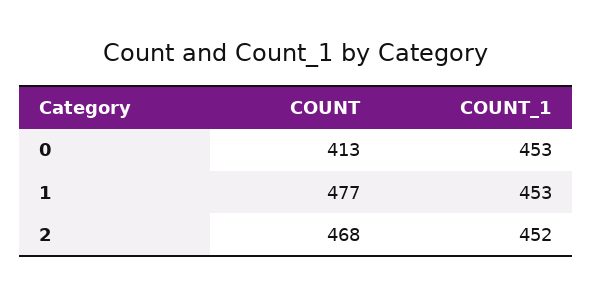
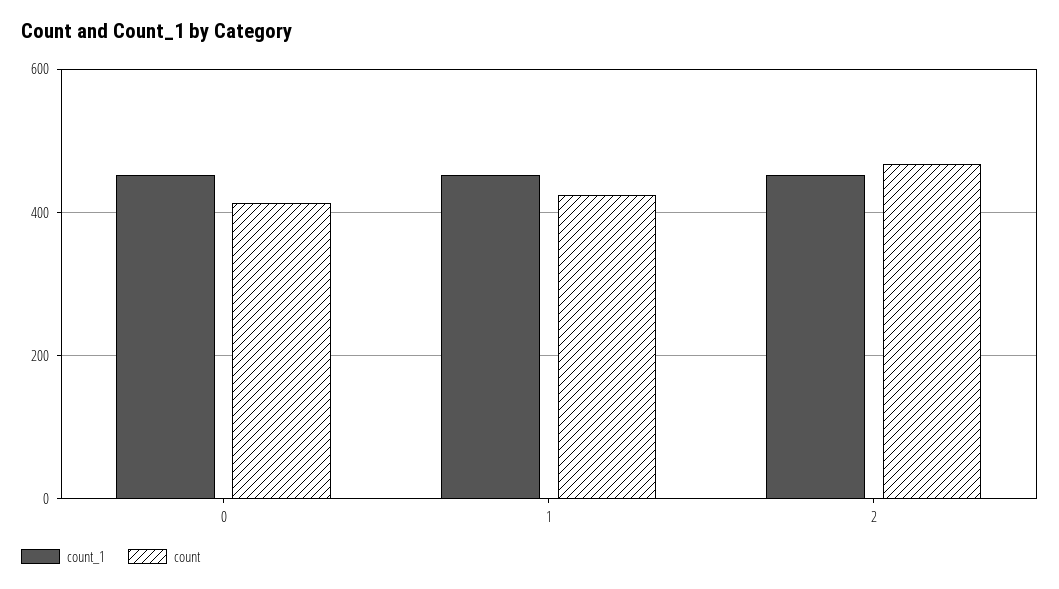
COUNT, 1: 477 -> 420

